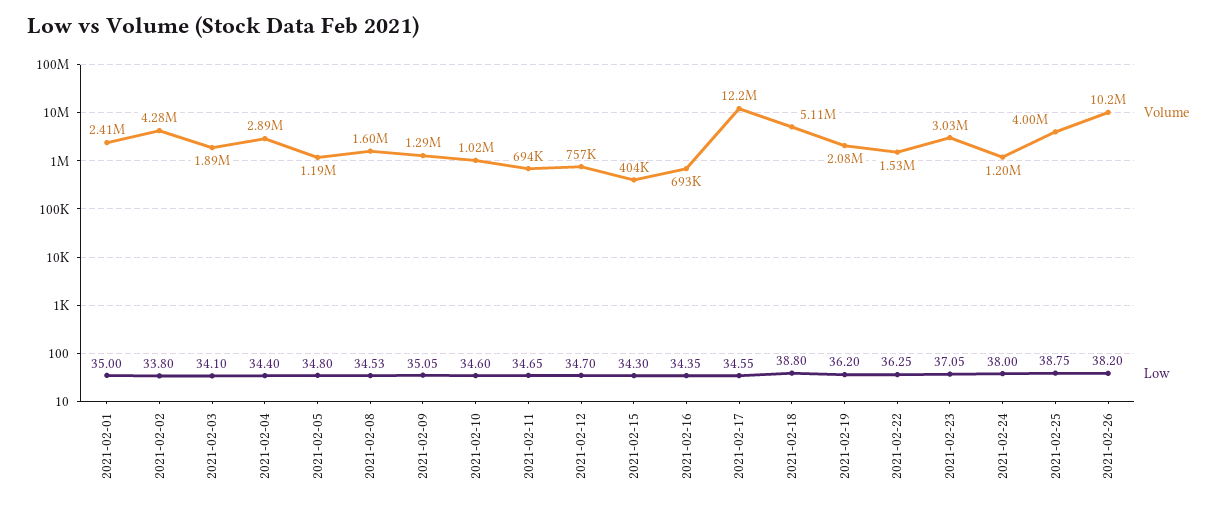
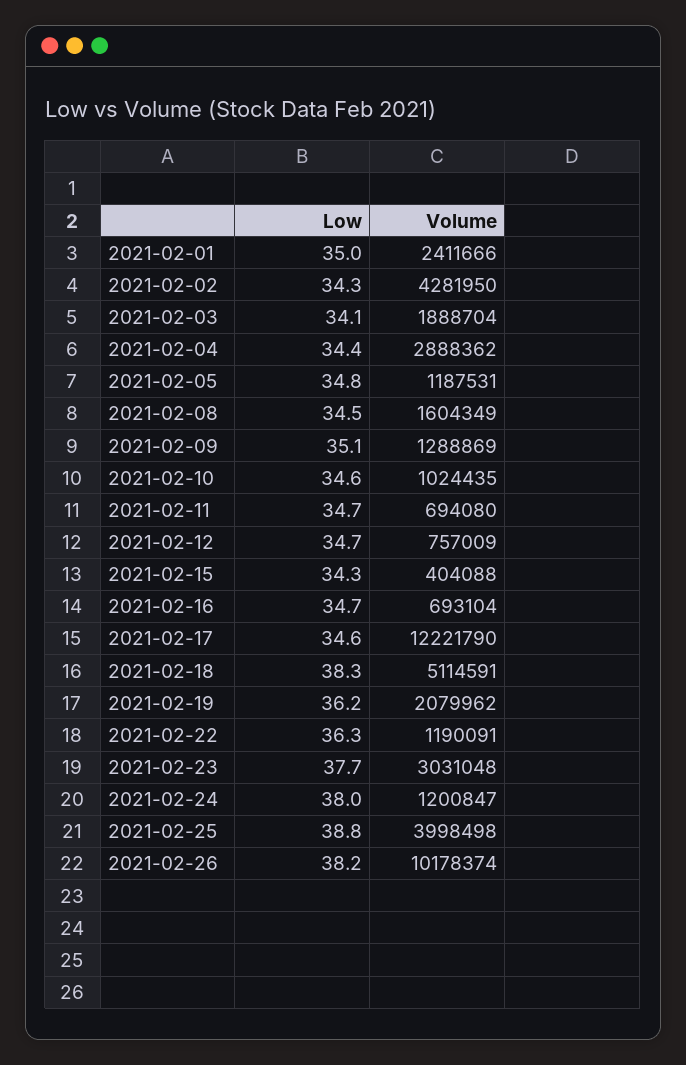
Low, 2021-02-02: 33.8 -> 34.3
Low, 2021-02-16: 34.35 -> 34.7
Low, 2021-02-18: 38.8 -> 38.3
Volume, 2021-02-22: 1530000 -> 1190091
Low, 2021-02-23: 37.05 -> 37.7

